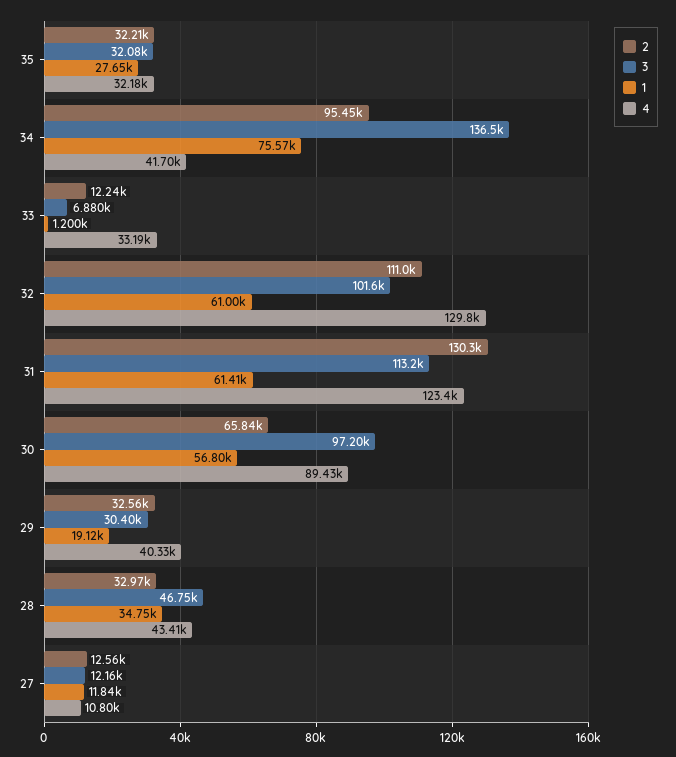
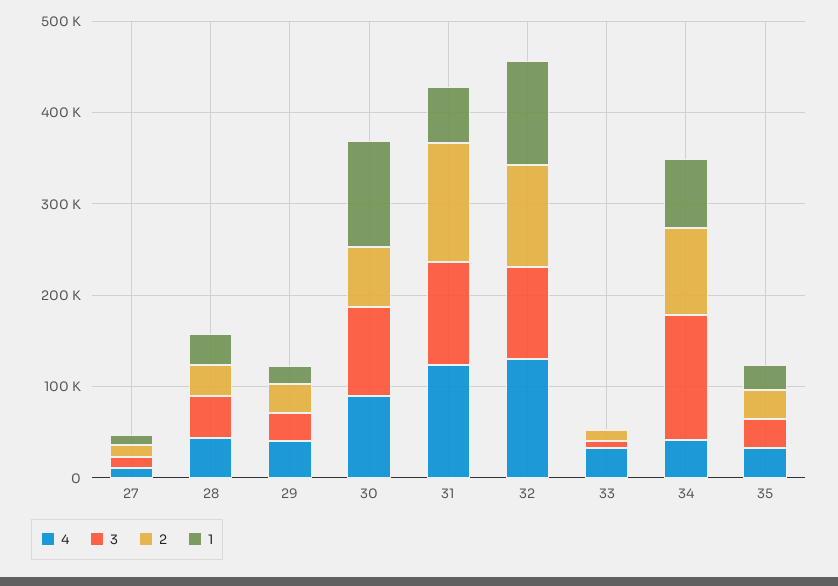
1, 32: 61000 -> 120000
1, 30: 56800 -> 120000

